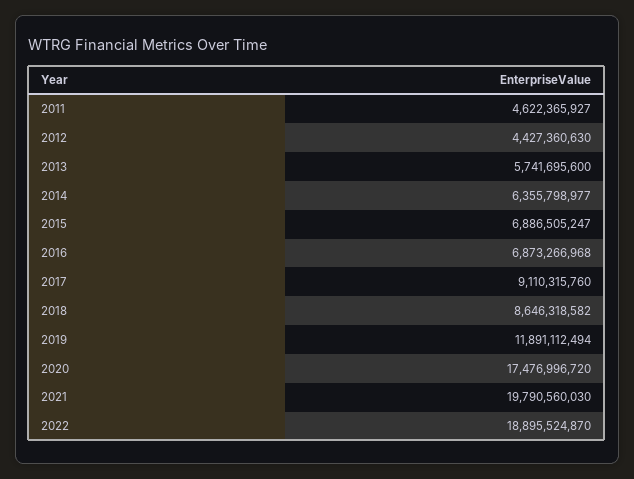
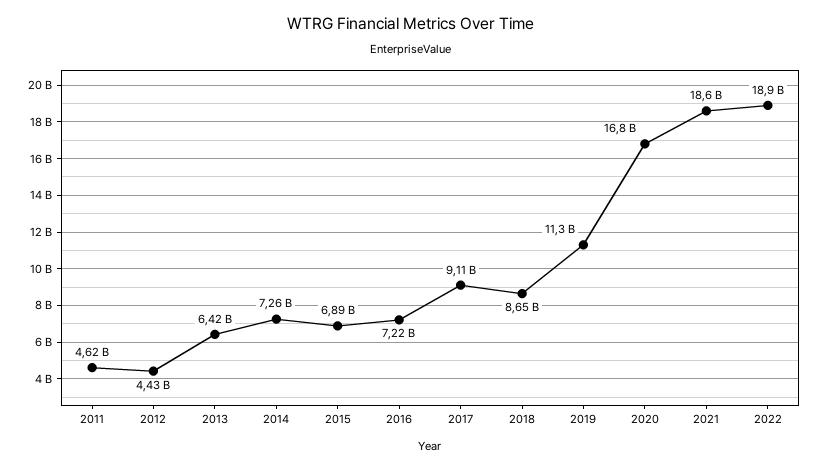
2013: 5741695600 -> 6420000000
2014: 6355798977 -> 7260000000
2016: 6873266968 -> 7220000000
2019: 11891112494 -> 11300000000
2020: 17476996720 -> 16800000000
2021: 19790560030 -> 18600000000

